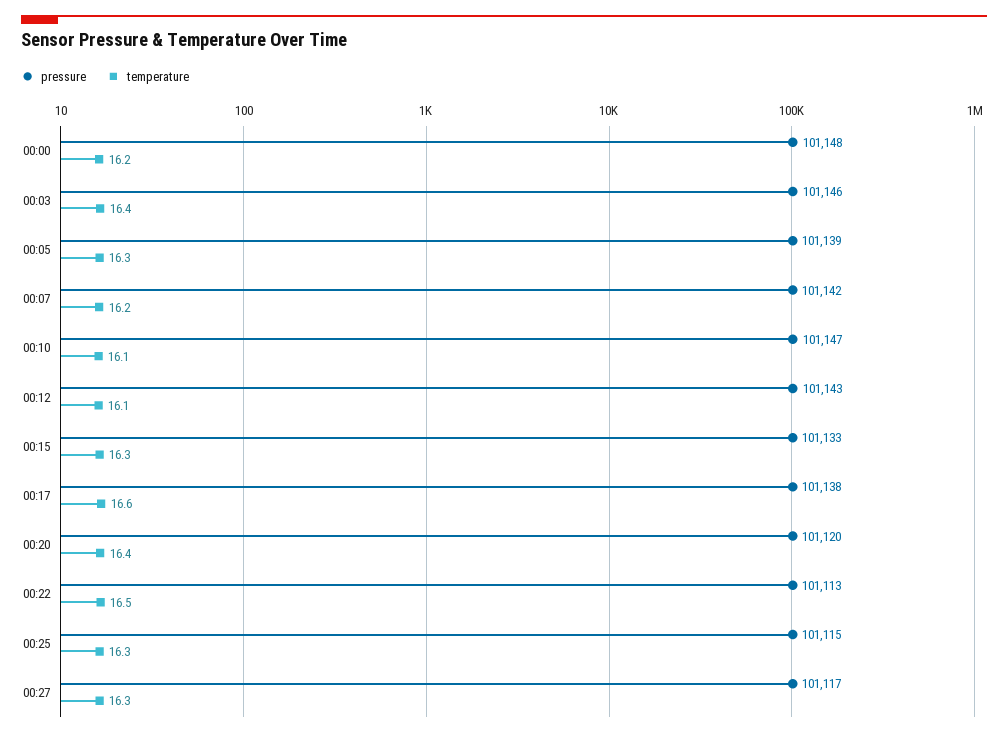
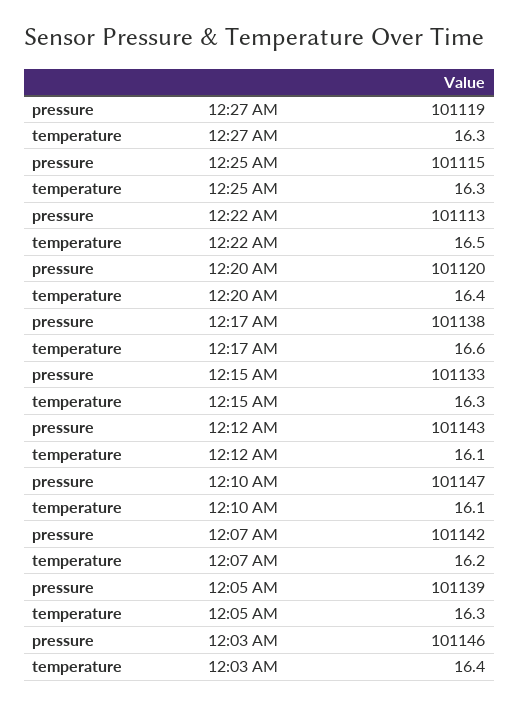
pressure, 00:00: 101148 -> none
temperature, 00:00: 16.2 -> none
pressure, 00:27: 101117 -> 101119

